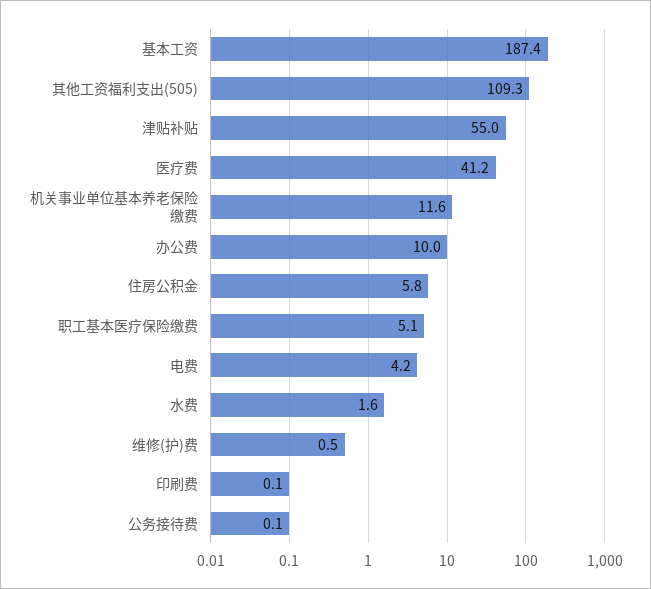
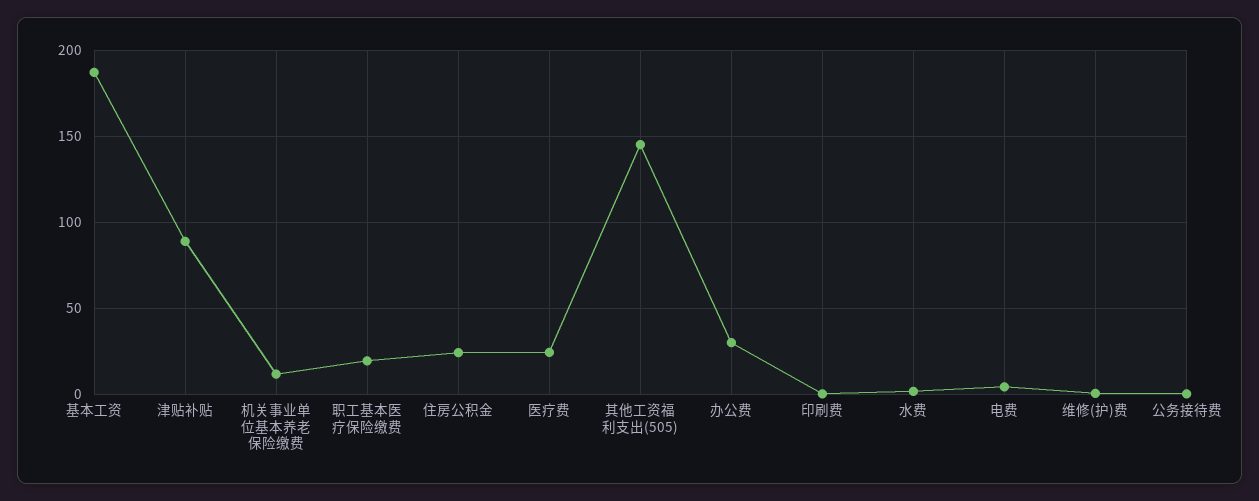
其他工资福利支出(505): 109.3 -> 145
津贴补贴: 55 -> 90
医疗费: 41.2 -> 25
办公费: 10 -> 30
住房公积金: 5.8 -> 25
职工基本医疗保险缴费: 5.1 -> 20

